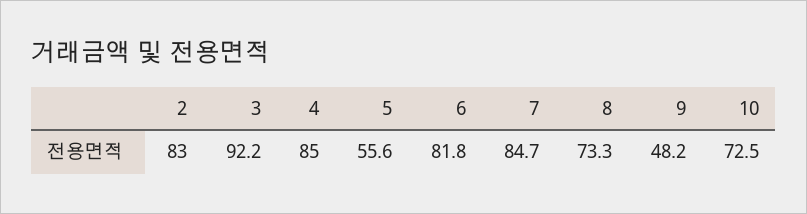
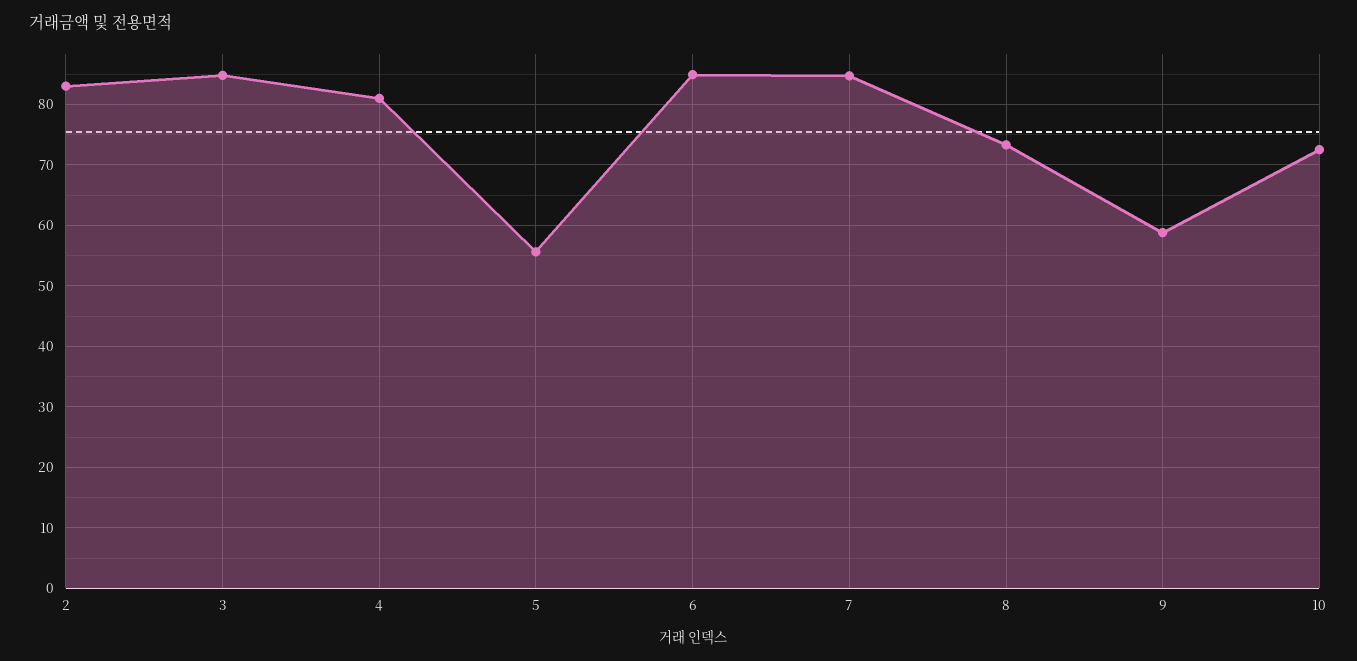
3: 92.2 -> 85
4: 85 -> 81
6: 81.8 -> 85
9: 48.2 -> 59

